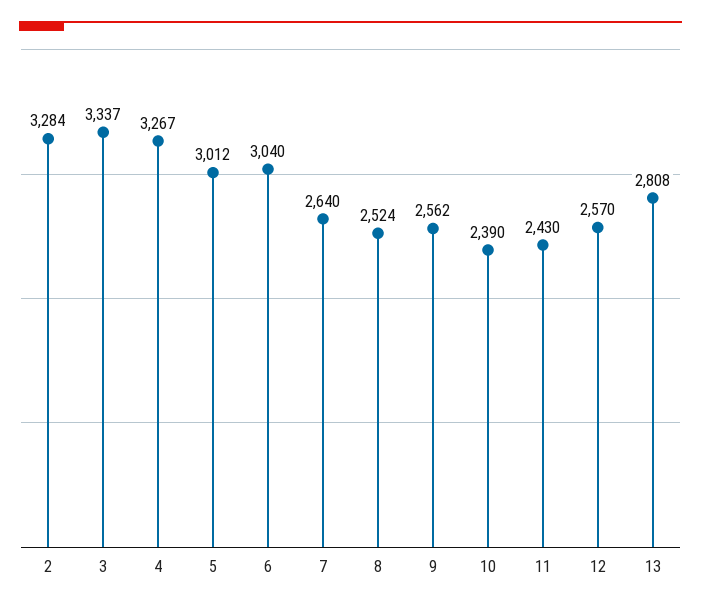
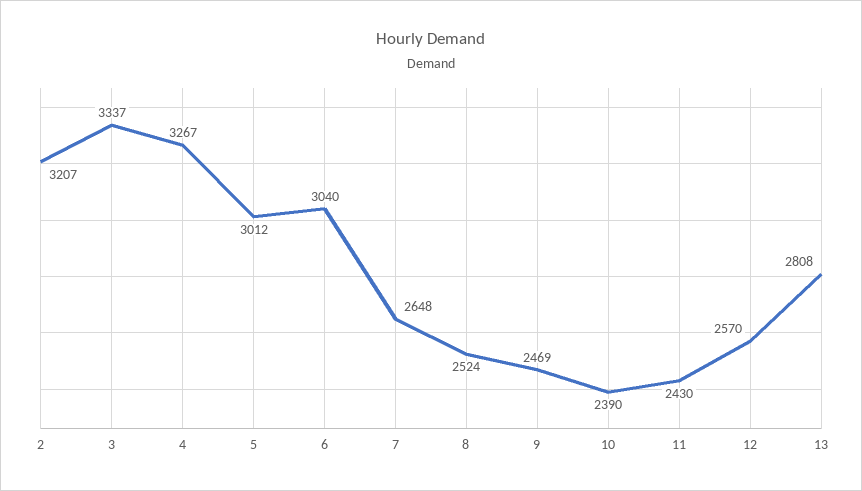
2: 3284 -> 3207
7: 2640 -> 2648
9: 2562 -> 2469

